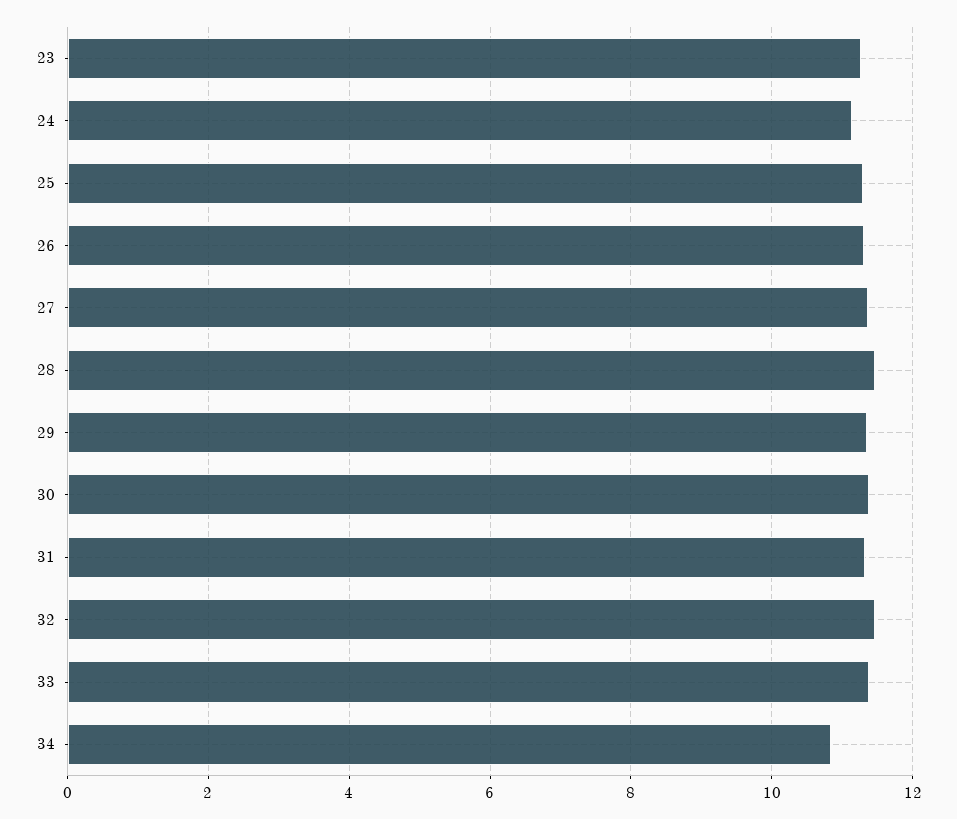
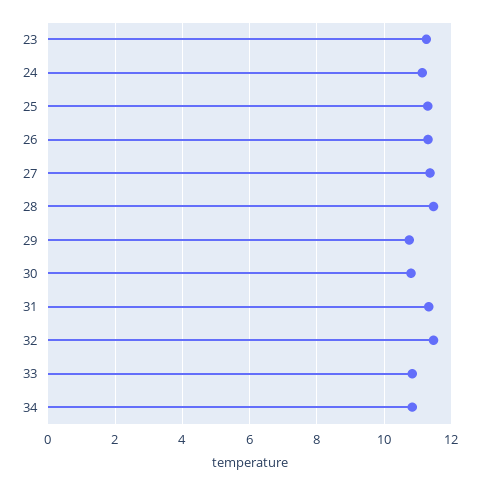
29: 11.4 -> 10.8
30: 11.4 -> 10.8
33: 11.4 -> 10.8

